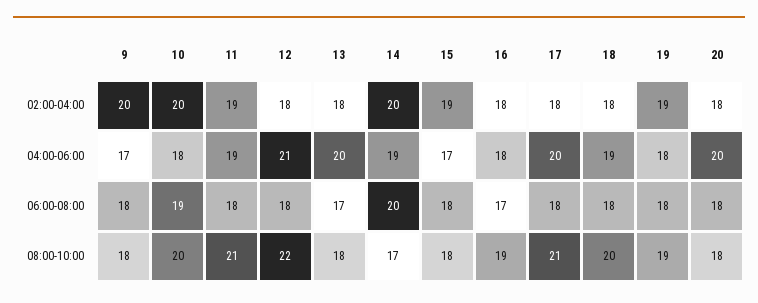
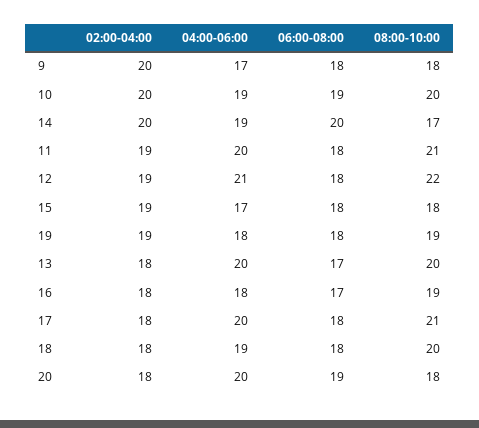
12, 02:00-04:00: 18 -> 19
10, 04:00-06:00: 18 -> 19
11, 04:00-06:00: 19 -> 20
20, 06:00-08:00: 18 -> 19
13, 08:00-10:00: 18 -> 20

